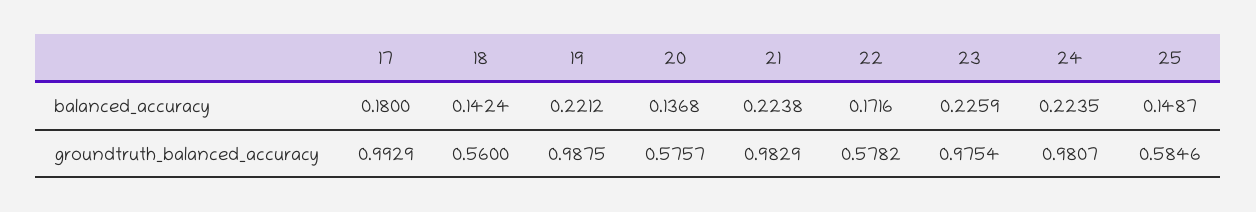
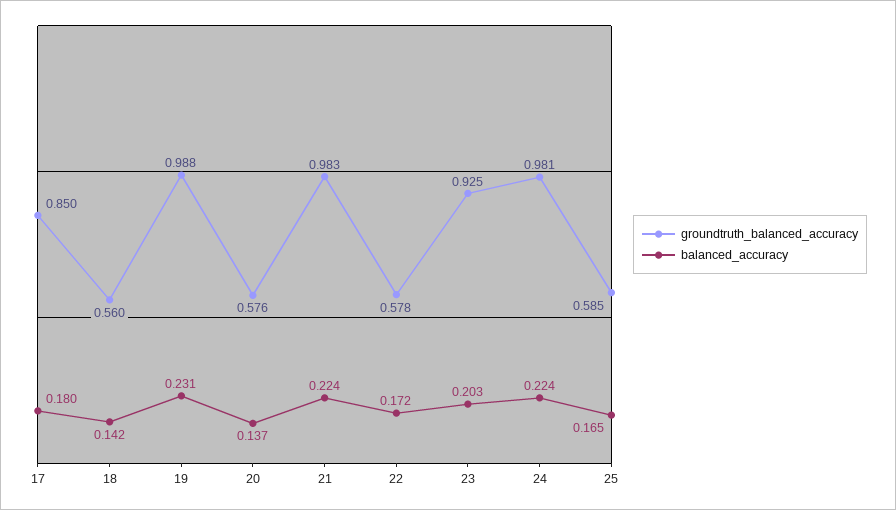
balanced_accuracy, 19: 0.2212 -> 0.231
balanced_accuracy, 23: 0.2259 -> 0.203
balanced_accuracy, 25: 0.1487 -> 0.165
groundtruth_balanced_accuracy, 17: 0.9929 -> 0.85
groundtruth_balanced_accuracy, 23: 0.9754 -> 0.925

